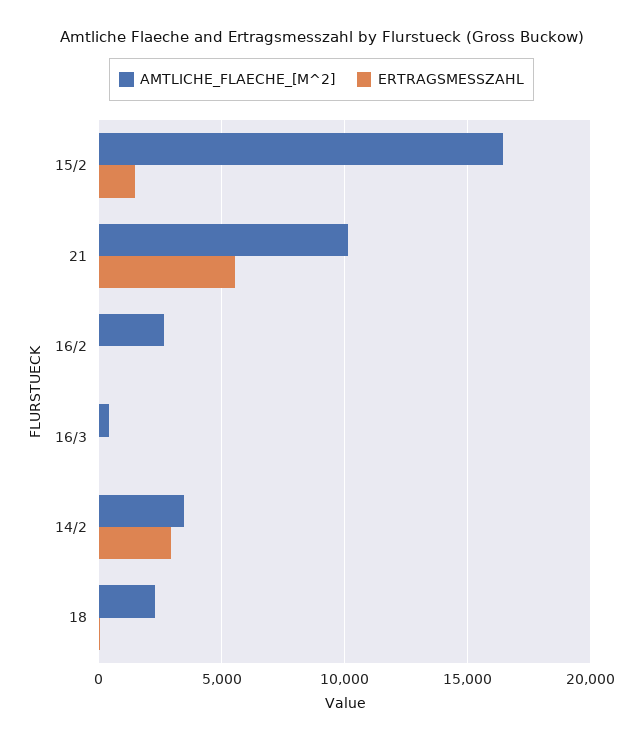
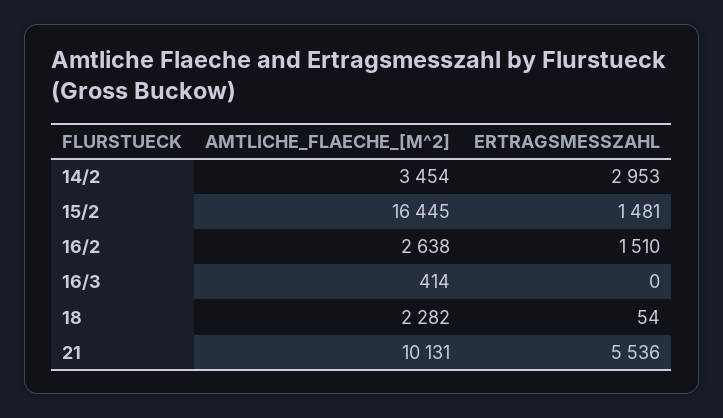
ERTRAGSMESSZAHL, 16/2: 0 -> 1510

